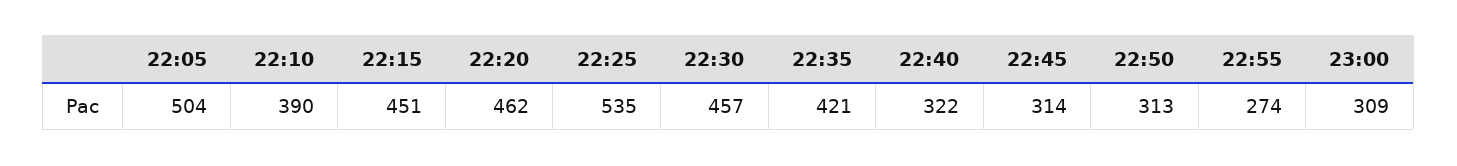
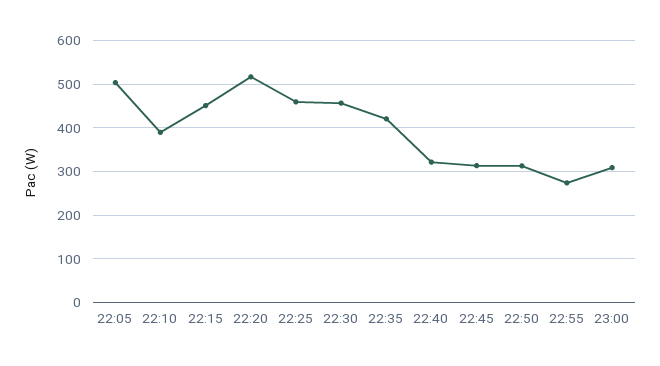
22:20: 462 -> 520
22:25: 535 -> 460

